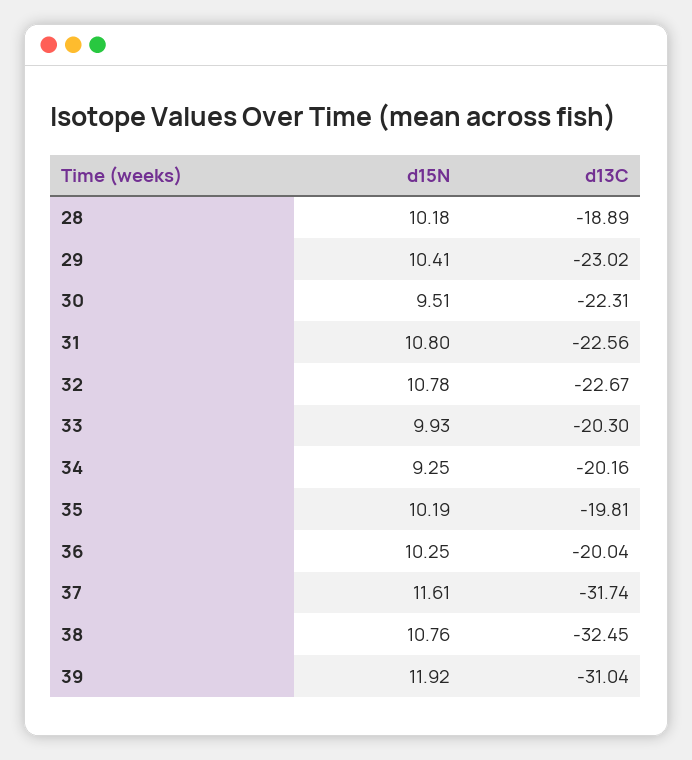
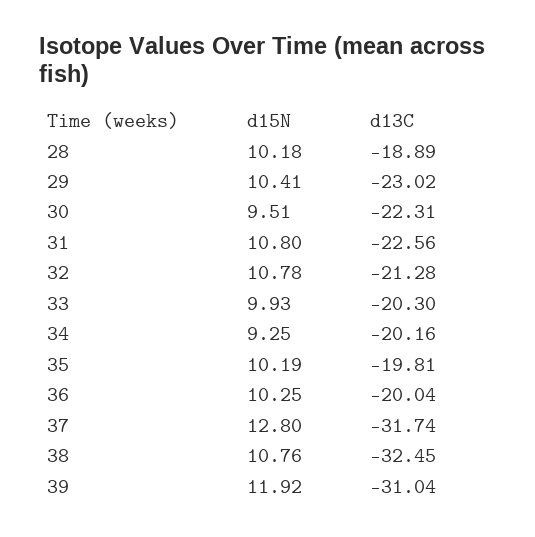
d13C, 32: -22.67 -> -21.28
d15N, 37: 11.61 -> 12.8

